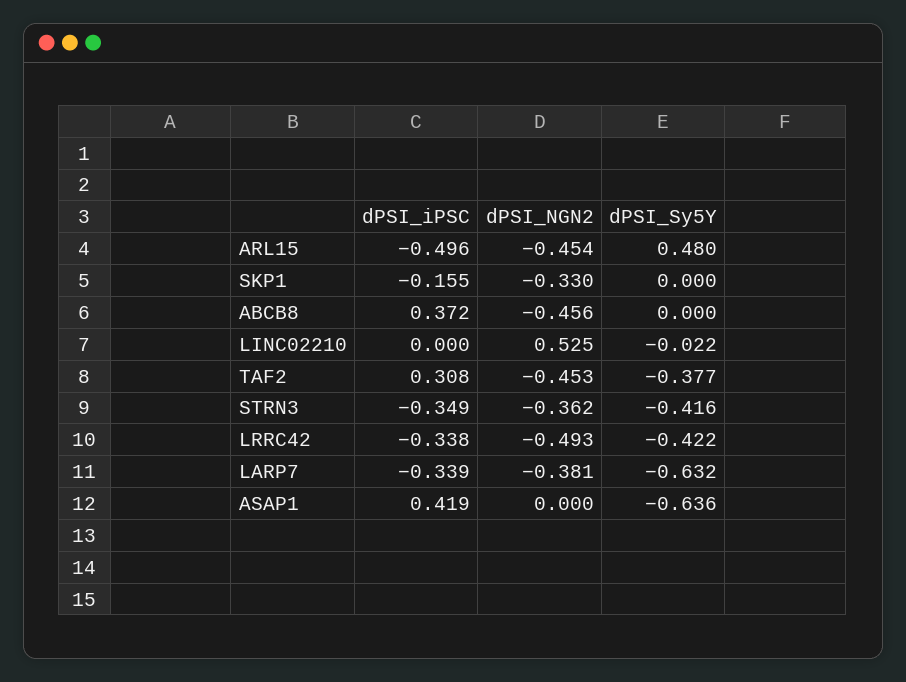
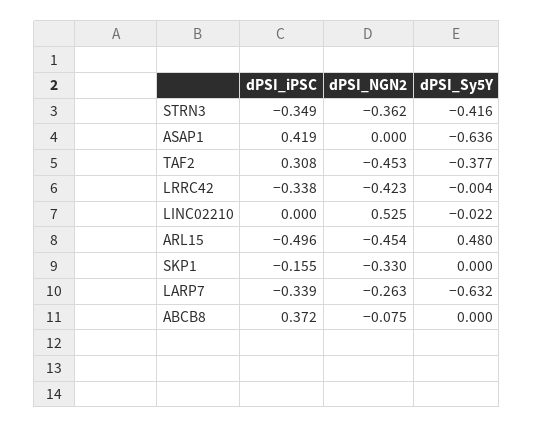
dPSI_NGN2, ABCB8: -0.456 -> -0.075
dPSI_NGN2, LRRC42: -0.493 -> -0.423
dPSI_Sy5Y, LRRC42: -0.422 -> -0.004
dPSI_NGN2, LARP7: -0.381 -> -0.263

